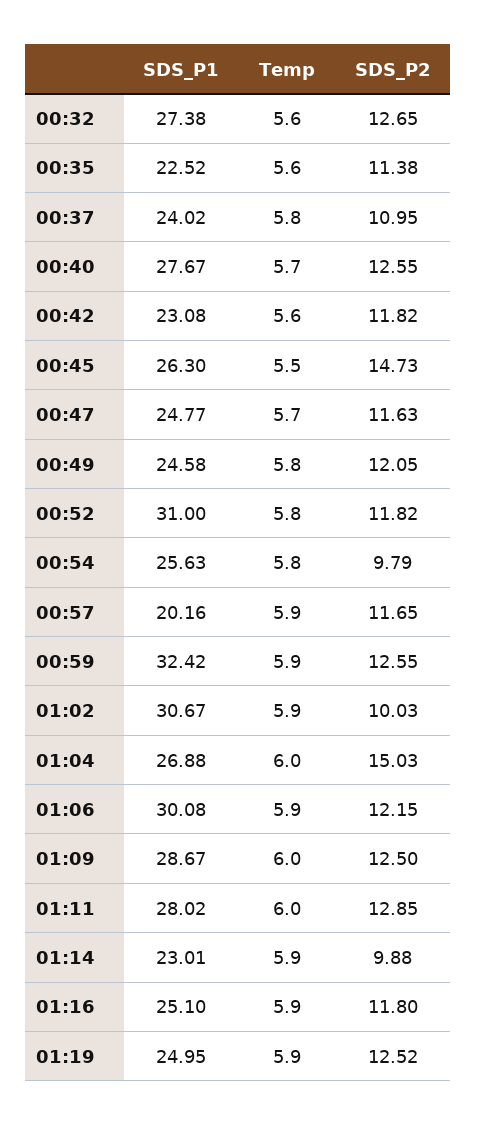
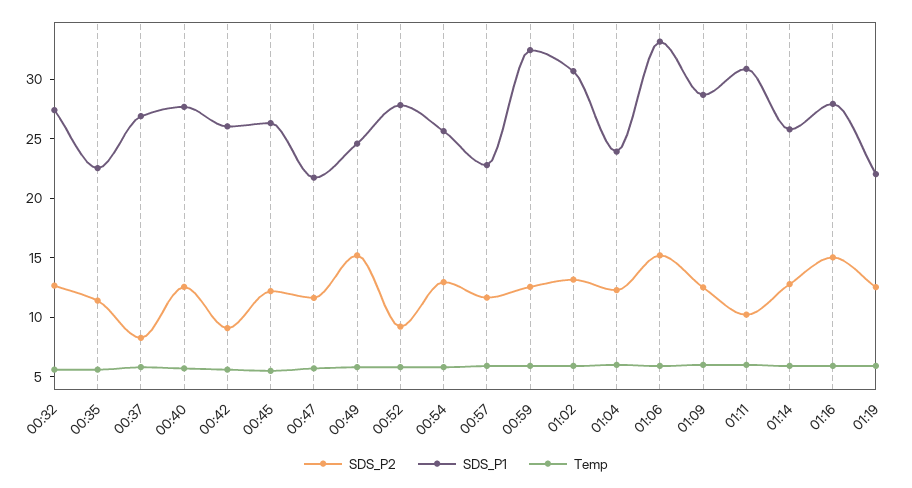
SDS_P1, 00:37: 24.02 -> 27
SDS_P2, 00:37: 10.95 -> 8
SDS_P1, 00:42: 23.08 -> 26
SDS_P2, 00:42: 11.82 -> 9
SDS_P2, 00:45: 14.73 -> 12
SDS_P1, 00:47: 24.77 -> 22
SDS_P2, 00:49: 12.05 -> 15
SDS_P1, 00:52: 31 -> 28
SDS_P2, 00:52: 11.82 -> 9
SDS_P2, 00:54: 9.79 -> 13
SDS_P1, 00:57: 20.16 -> 23
SDS_P2, 01:02: 10.03 -> 13
SDS_P1, 01:04: 26.88 -> 24
SDS_P2, 01:04: 15.03 -> 12
SDS_P1, 01:06: 30.08 -> 33
SDS_P2, 01:06: 12.15 -> 15
SDS_P1, 01:11: 28.02 -> 31
SDS_P2, 01:11: 12.85 -> 10
SDS_P1, 01:14: 23.01 -> 26
SDS_P2, 01:14: 9.88 -> 13
SDS_P1, 01:16: 25.1 -> 28
SDS_P2, 01:16: 11.8 -> 15
SDS_P1, 01:19: 24.95 -> 22

